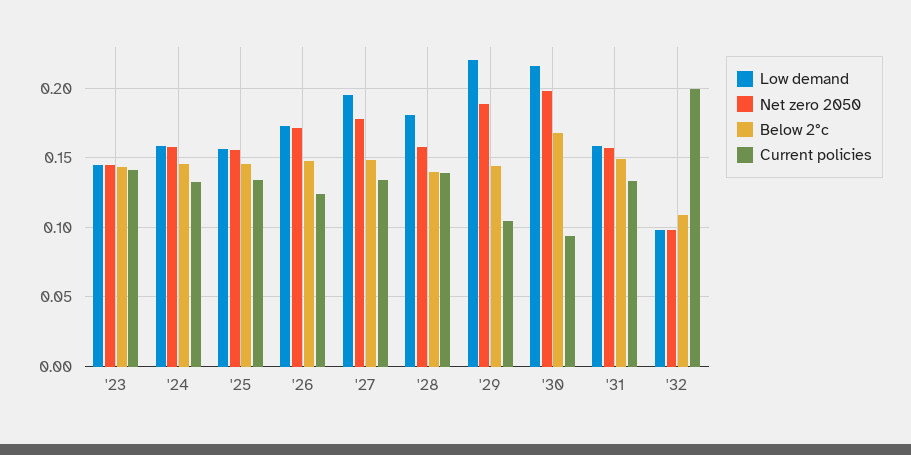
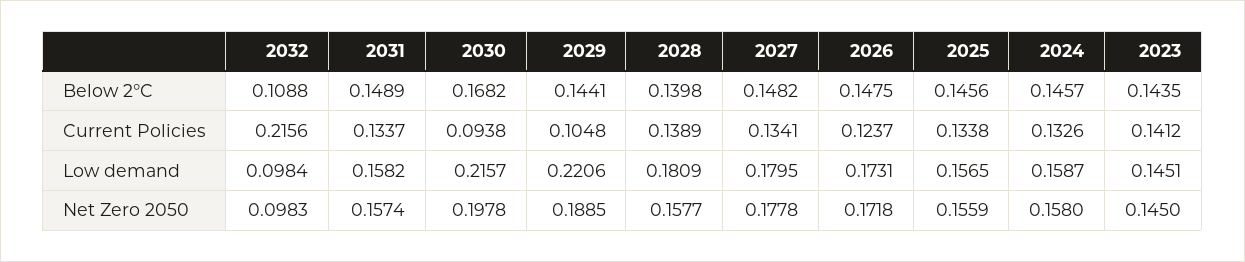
Low demand, '27: 0.195 -> 0.1795
Current policies, '32: 0.2 -> 0.2156

